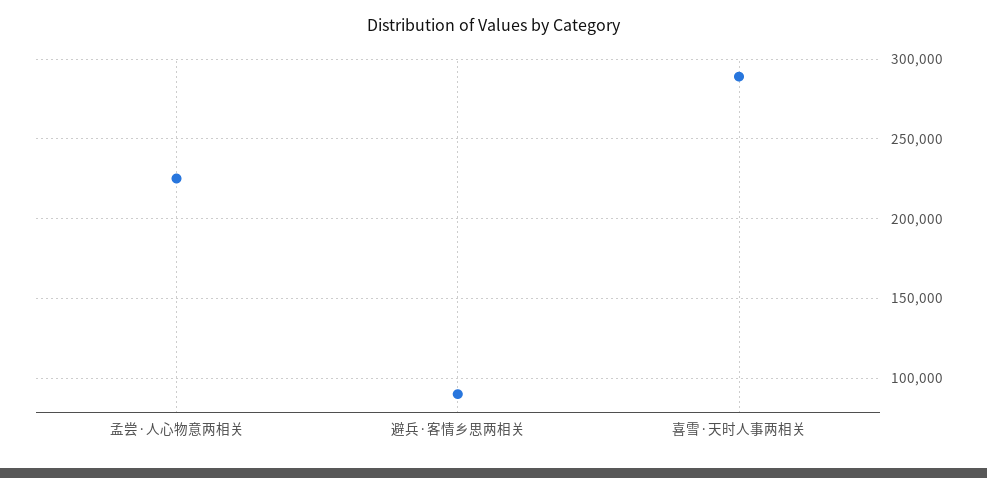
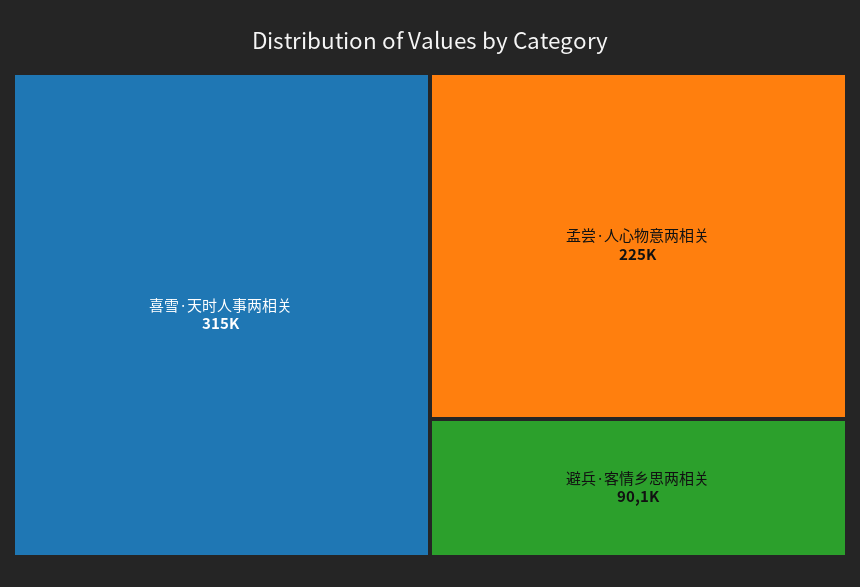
喜雪·天时人事两相关: 290000 -> 315000

